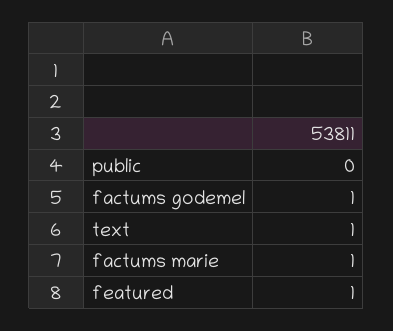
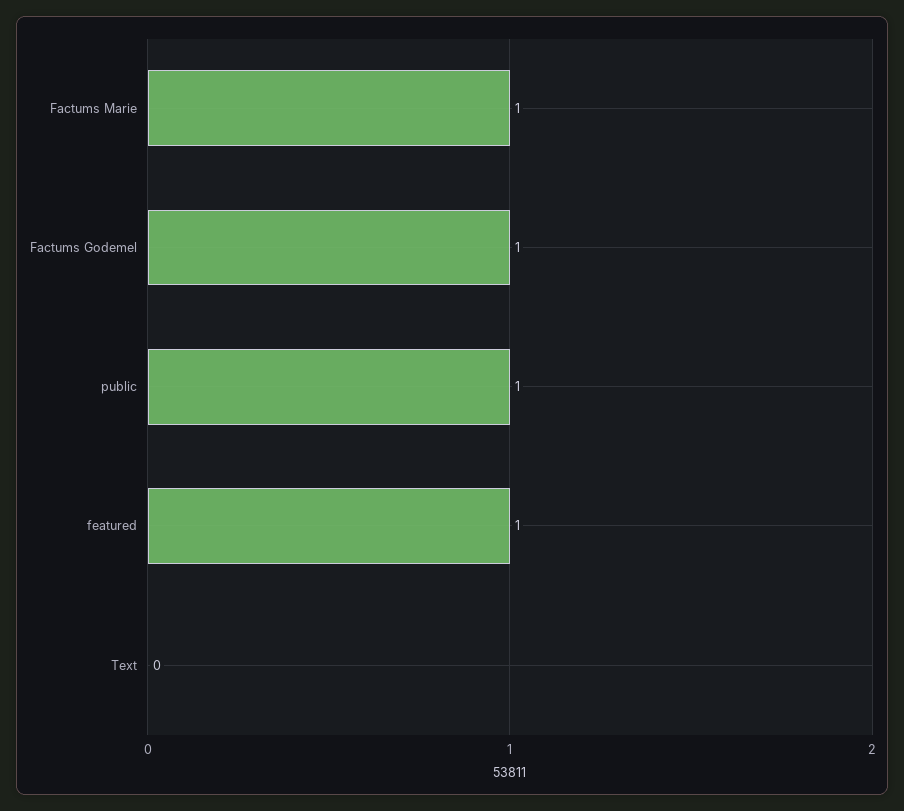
public: 0 -> 1
text: 1 -> 0

